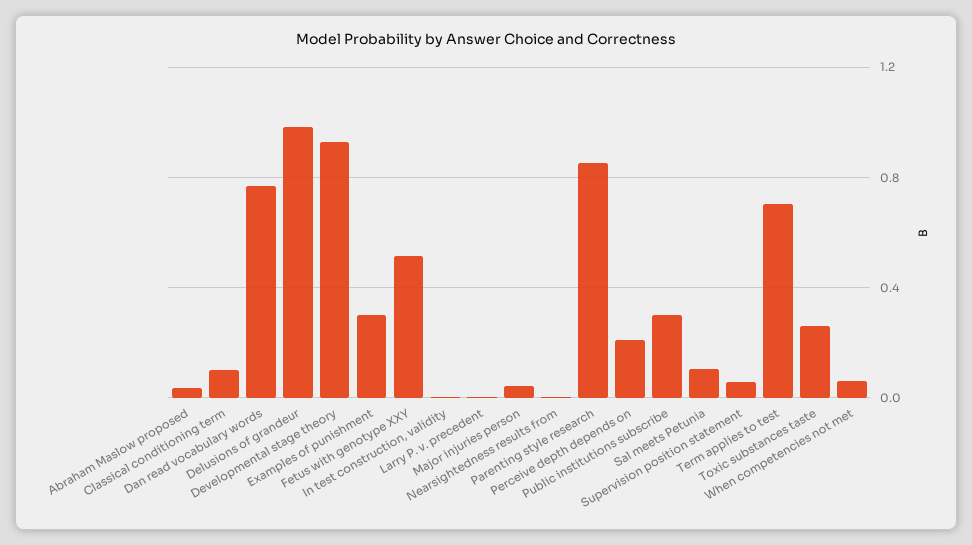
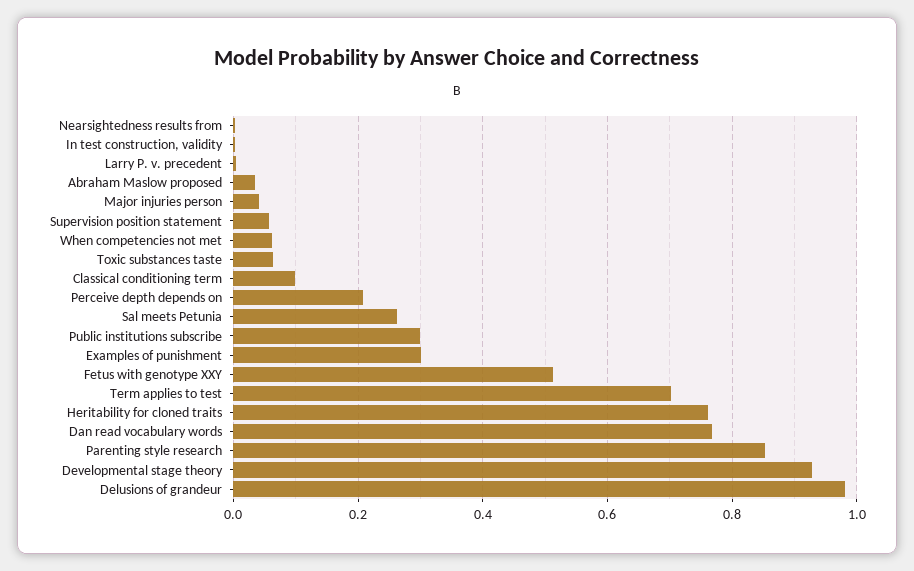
Sal meets Petunia: 0.1 -> 0.26
Toxic substances taste: 0.25 -> 0.06
Heritability for cloned traits: none -> 0.76

